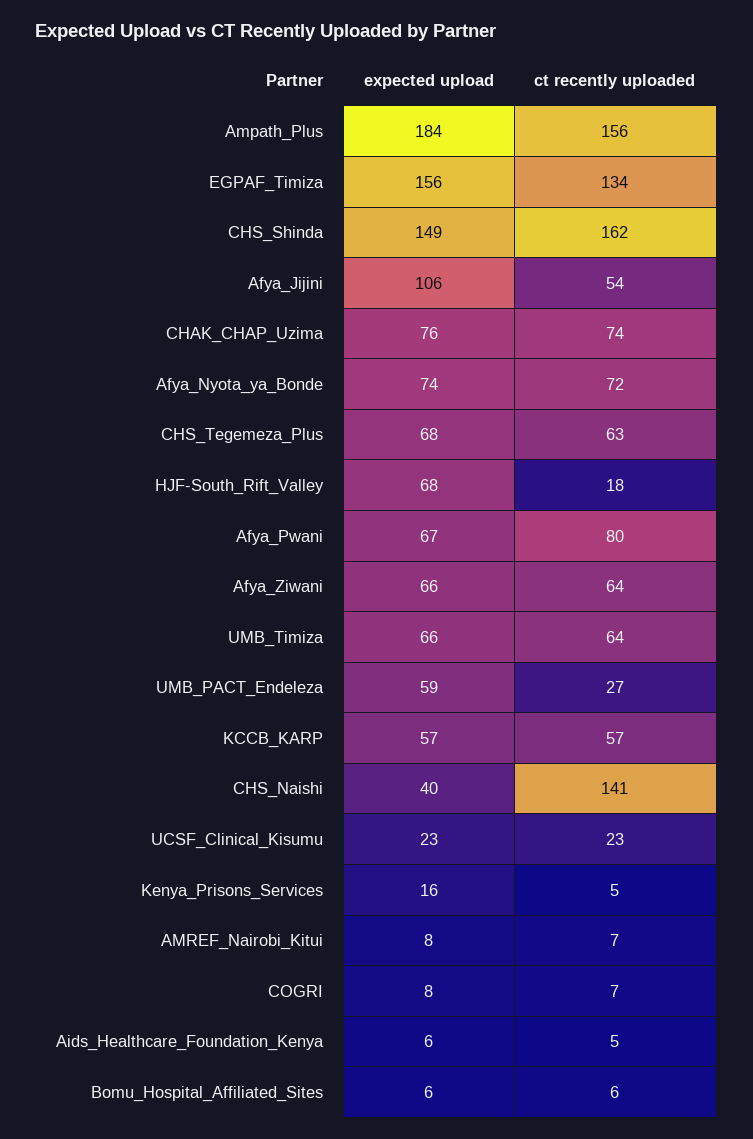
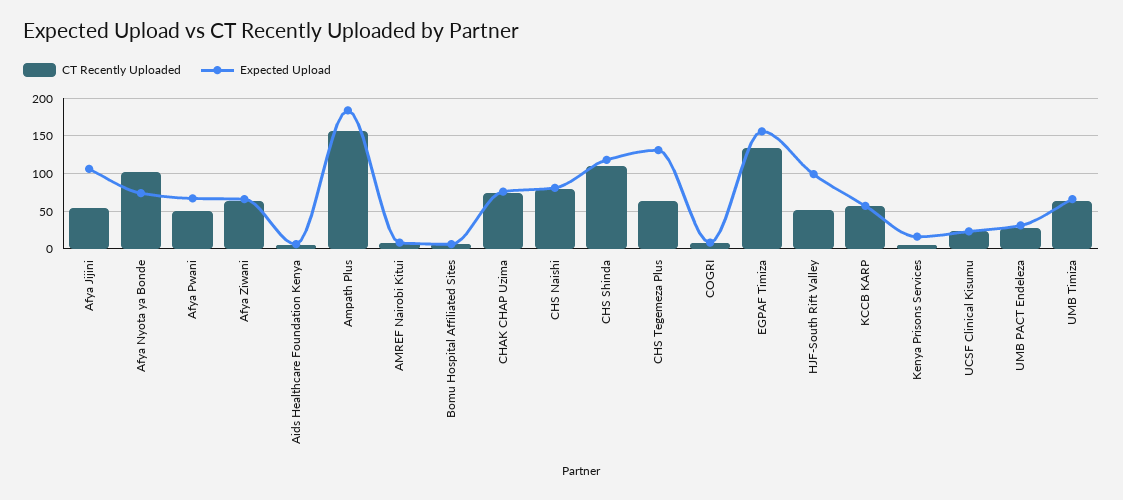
expected upload, CHS_Shinda: 149 -> 120
ct recently uploaded, CHS_Shinda: 162 -> 110
ct recently uploaded, Afya_Nyota_ya_Bonde: 72 -> 100
expected upload, CHS_Tegemeza_Plus: 68 -> 130
expected upload, HJF-South_Rift_Valley: 68 -> 100
ct recently uploaded, HJF-South_Rift_Valley: 18 -> 50
ct recently uploaded, Afya_Pwani: 80 -> 50
expected upload, UMB_PACT_Endeleza: 59 -> 30
expected upload, CHS_Naishi: 40 -> 80
ct recently uploaded, CHS_Naishi: 141 -> 80

